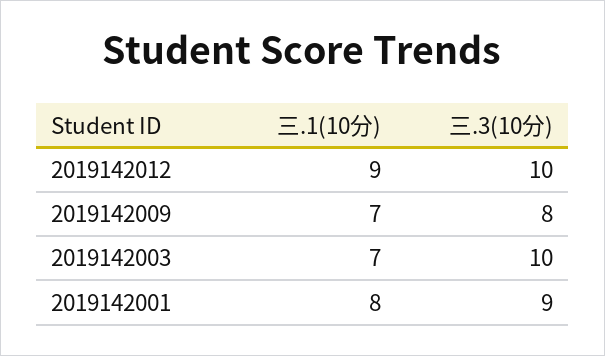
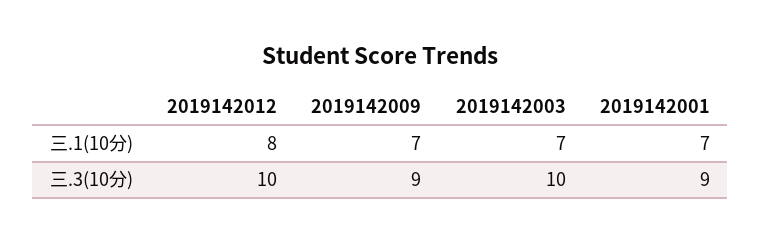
三.1(10分), 2019142012: 9 -> 8
三.3(10分), 2019142009: 8 -> 9
三.1(10分), 2019142001: 8 -> 7

